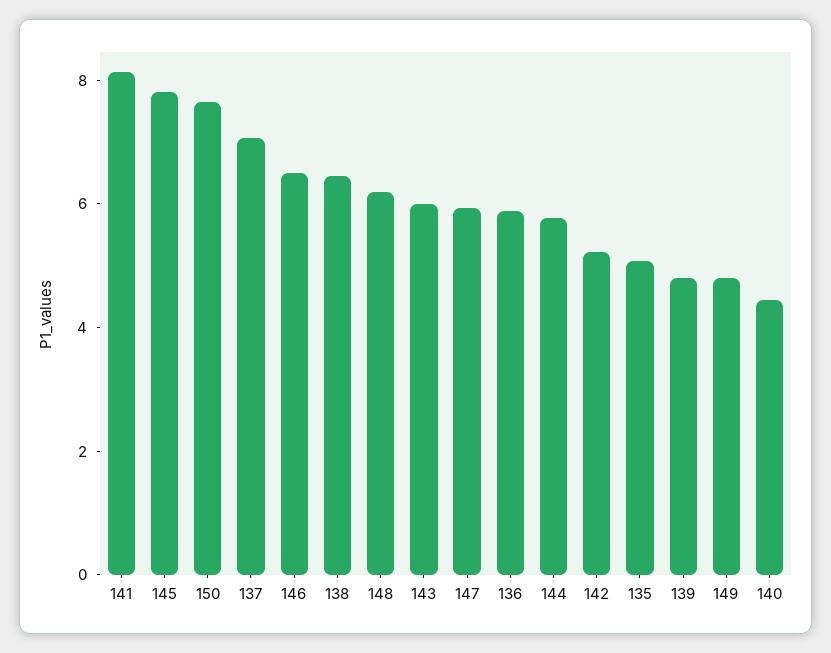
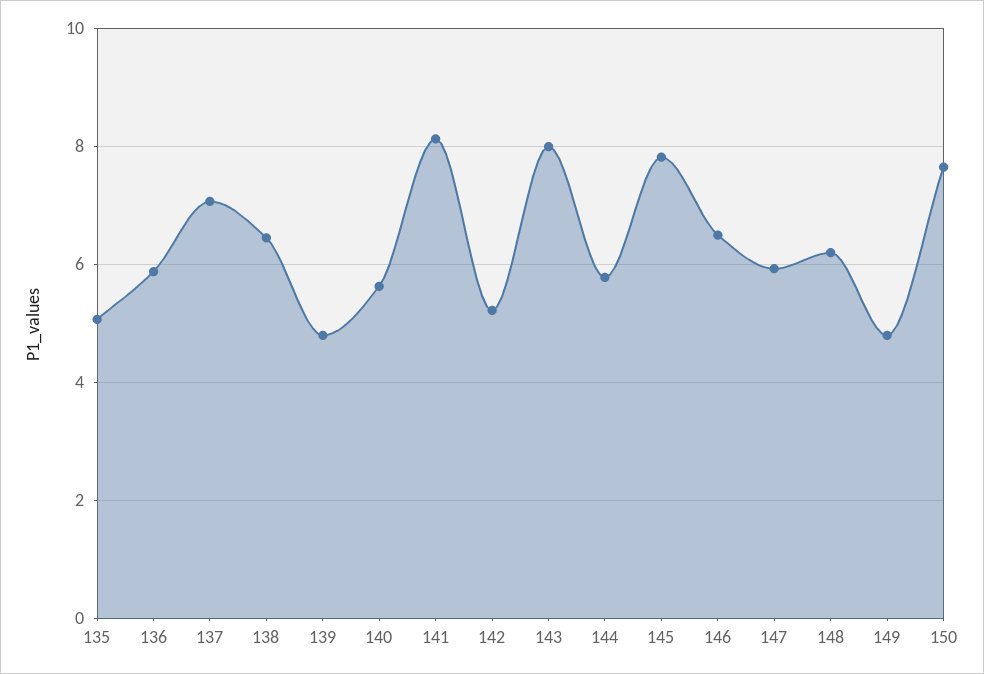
143: 6 -> 8
140: 4.5 -> 5.6

